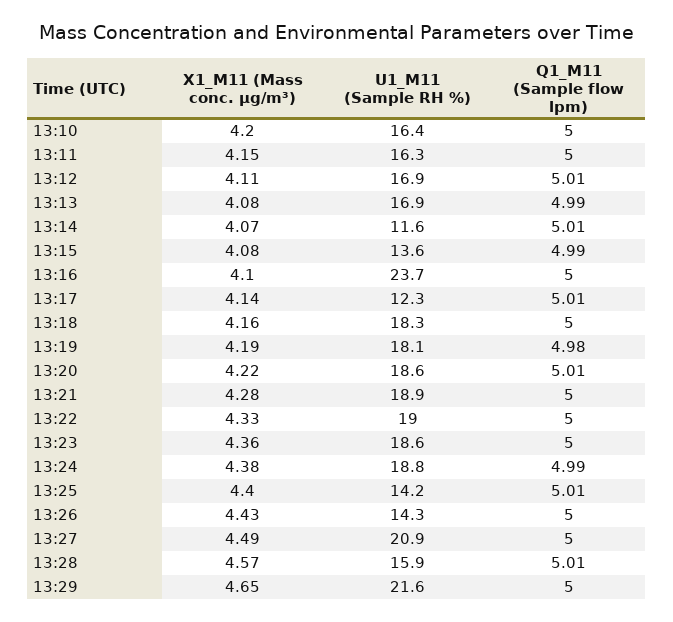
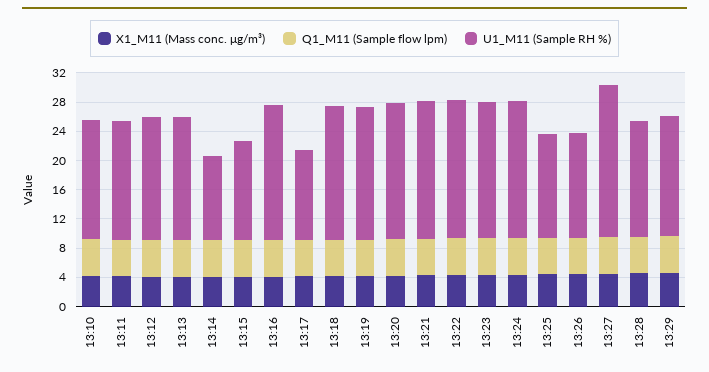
U1_M11 (Sample RH %), 13:16: 23.7 -> 18
U1_M11 (Sample RH %), 13:29: 21.6 -> 16

